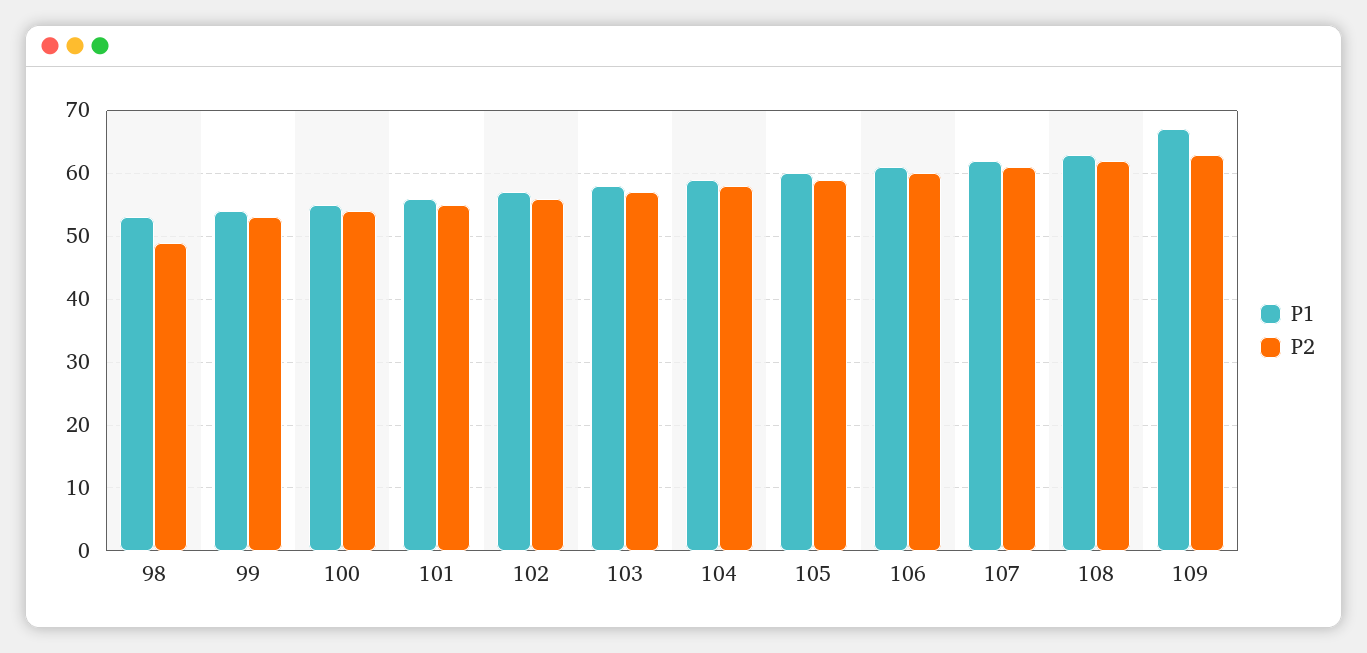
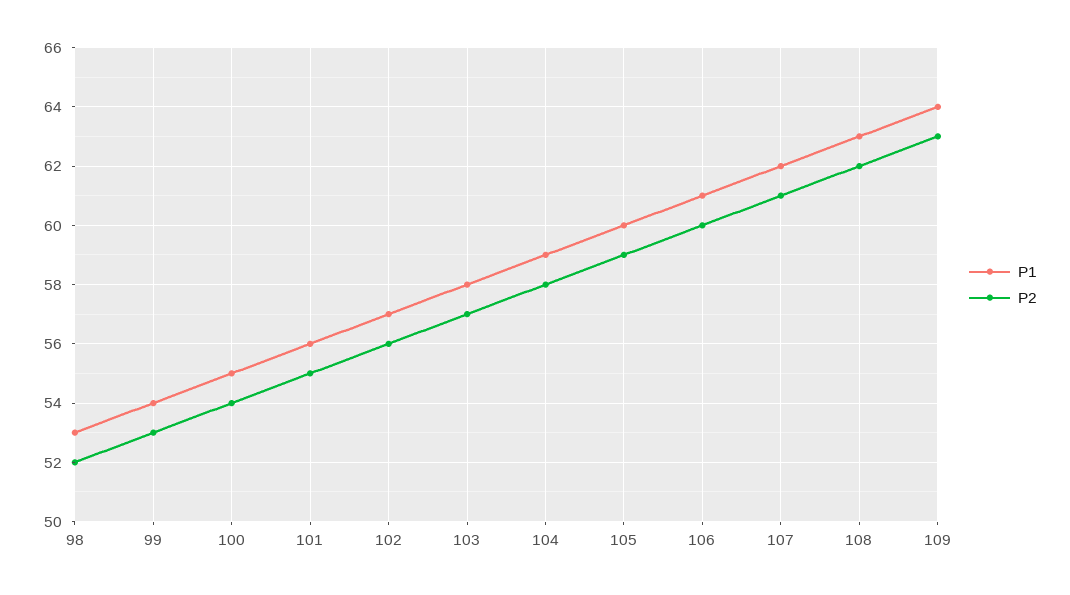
P2, 98: 49 -> 52
P1, 109: 67 -> 64

